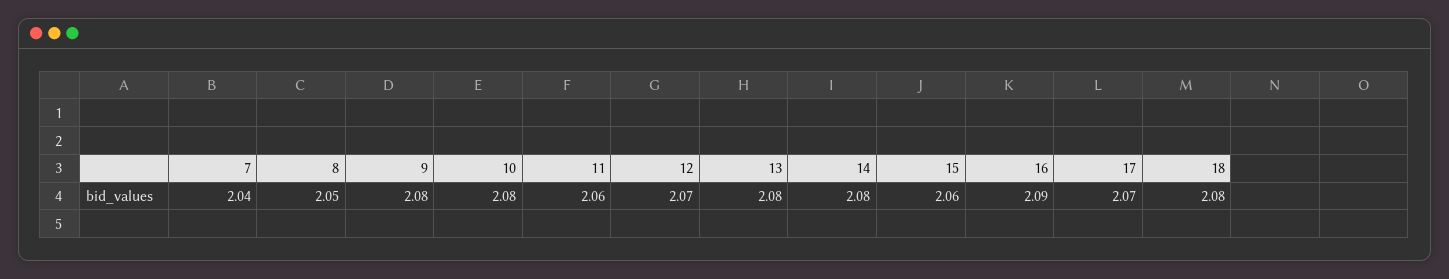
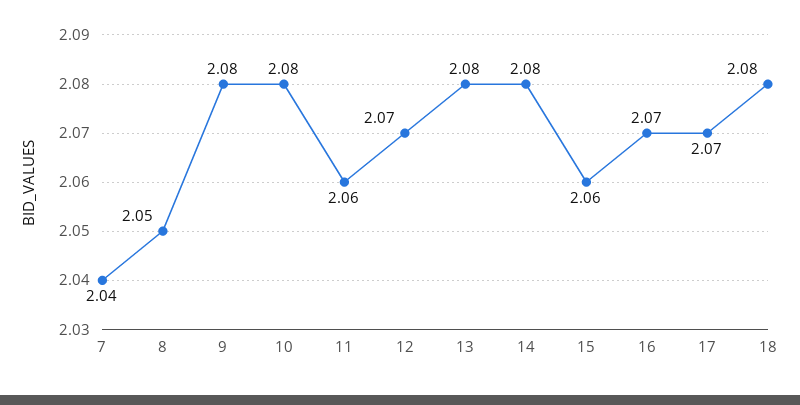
16: 2.09 -> 2.07

